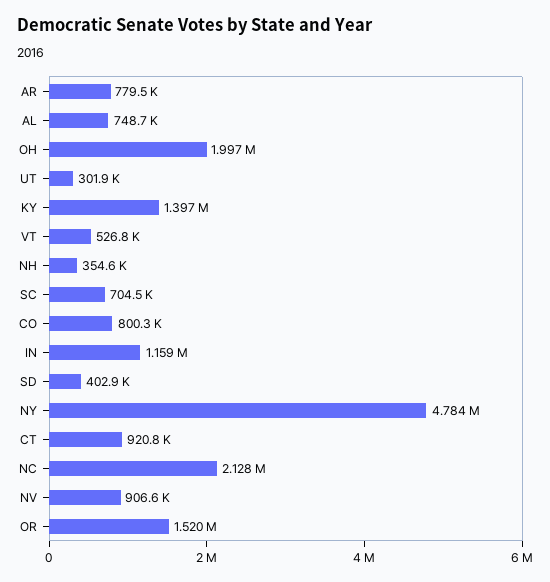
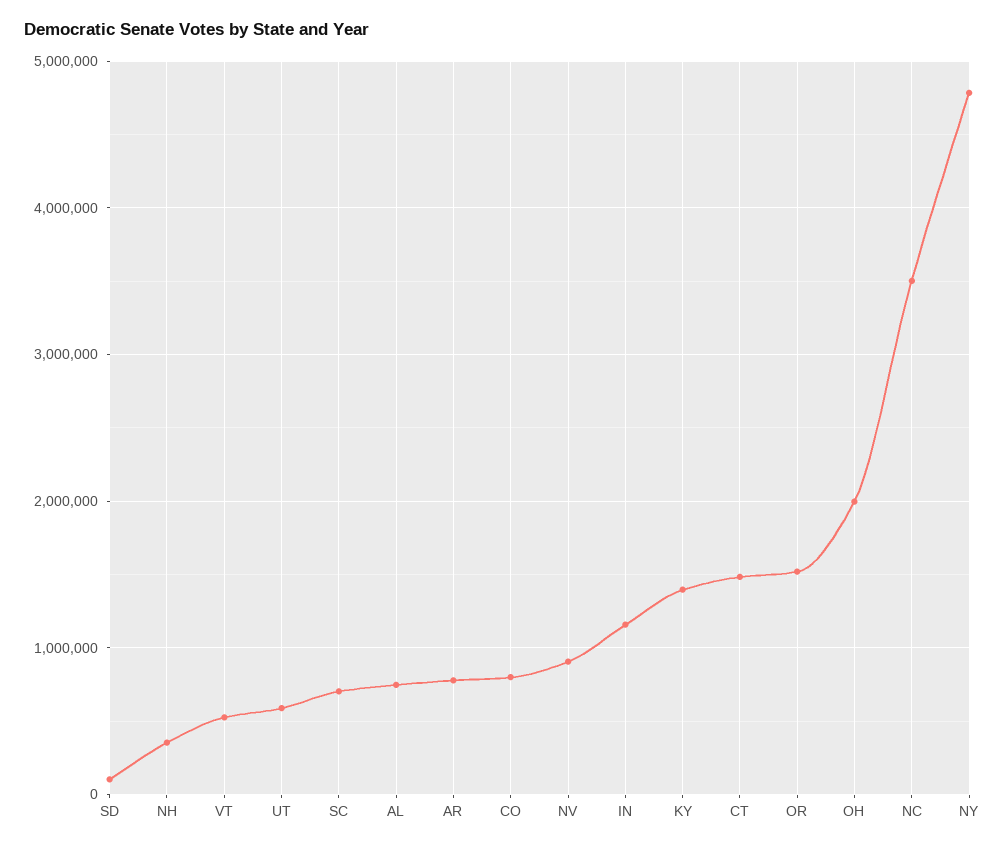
UT: 301900 -> 600000
SD: 402900 -> 100000
CT: 920800 -> 1500000
NC: 2128000 -> 3500000

